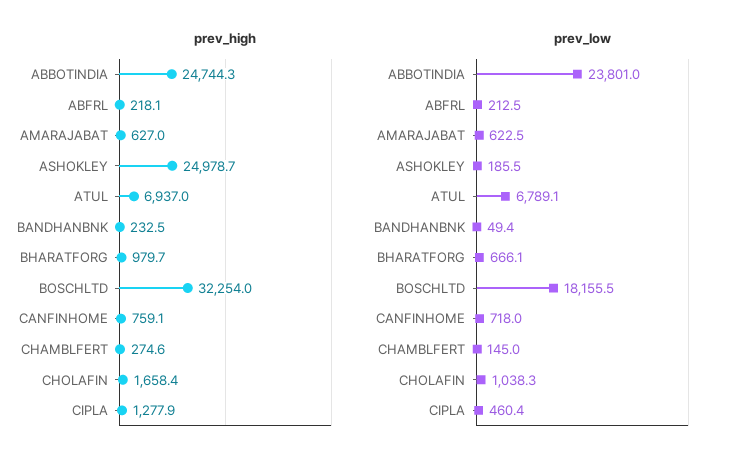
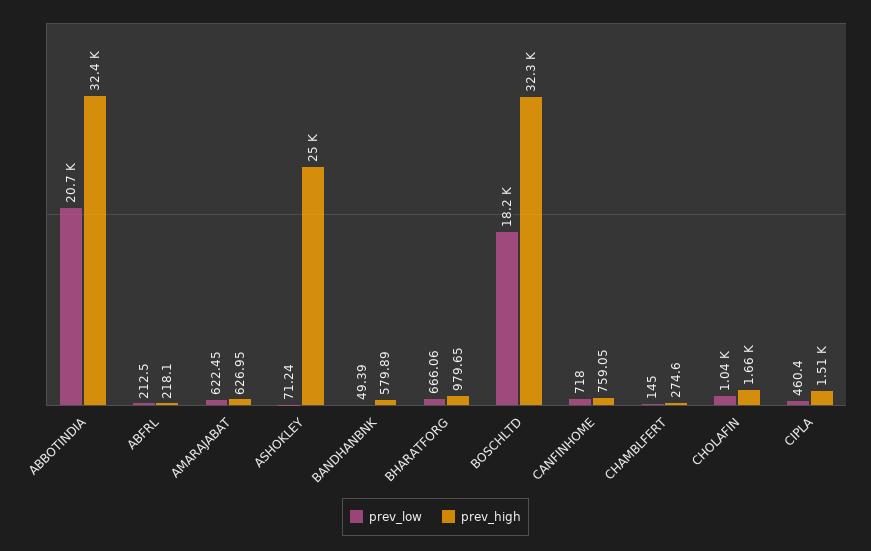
prev_high, ABBOTINDIA: 24744.3 -> 32400
prev_high, ATUL: 6937 -> none
prev_high, BANDHANBNK: 232.5 -> 579.89
prev_high, CIPLA: 1277.9 -> 1510
prev_low, ABBOTINDIA: 23801 -> 20700
prev_low, ASHOKLEY: 185.5 -> 71.24
prev_low, ATUL: 6789.1 -> none

